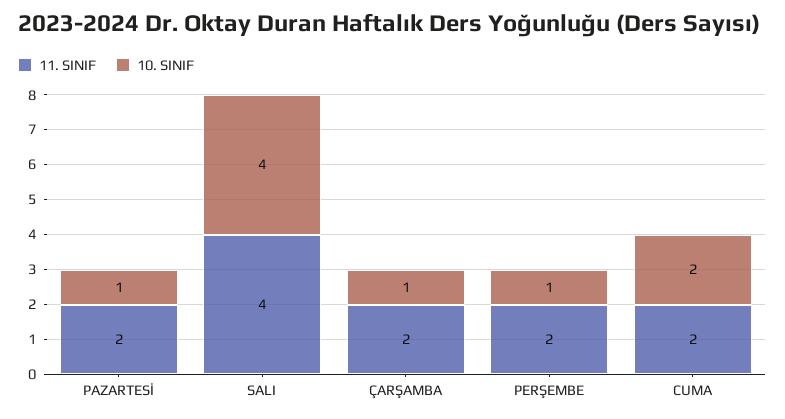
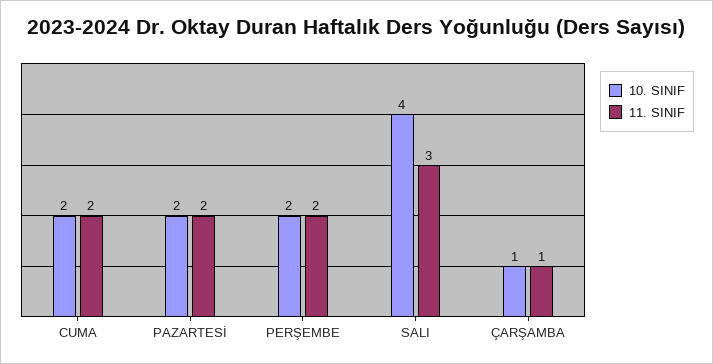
10. SINIF, PAZARTESİ: 1 -> 2
11. SINIF, SALI: 4 -> 3
11. SINIF, ÇARŞAMBA: 2 -> 1
10. SINIF, PERŞEMBE: 1 -> 2

